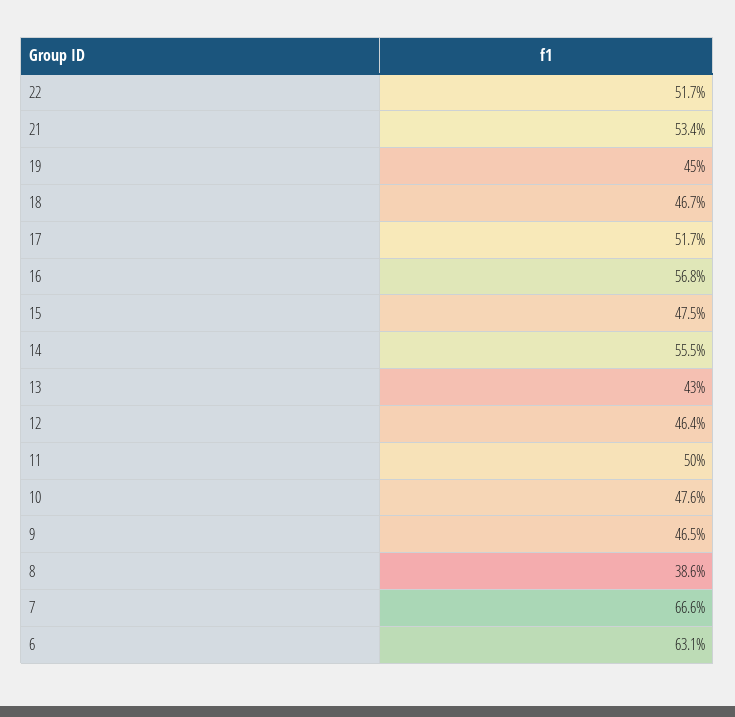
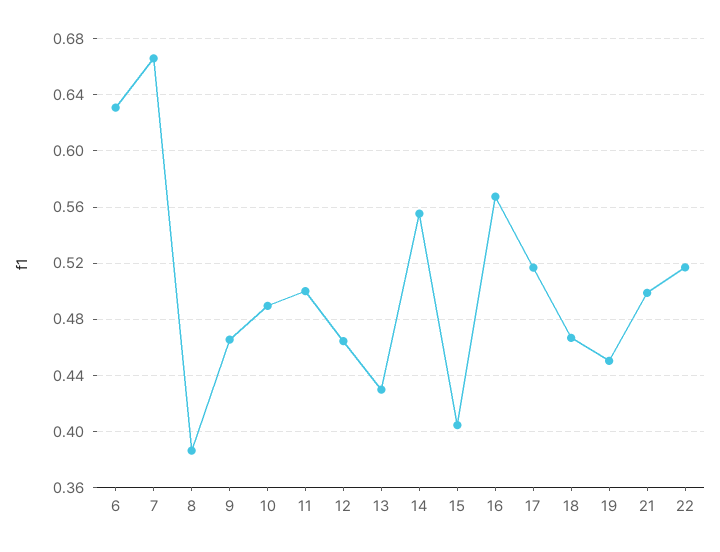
21: 0.534 -> 0.5
15: 0.475 -> 0.405
10: 0.476 -> 0.49

